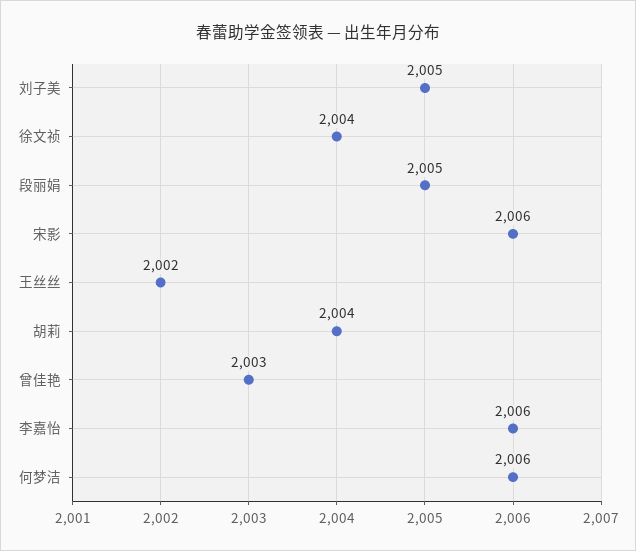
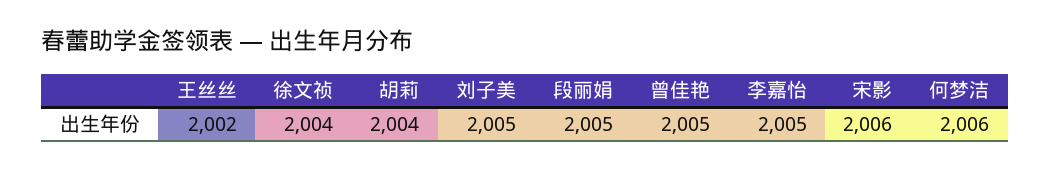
曾佳艳: 2003 -> 2005
李嘉怡: 2006 -> 2005

